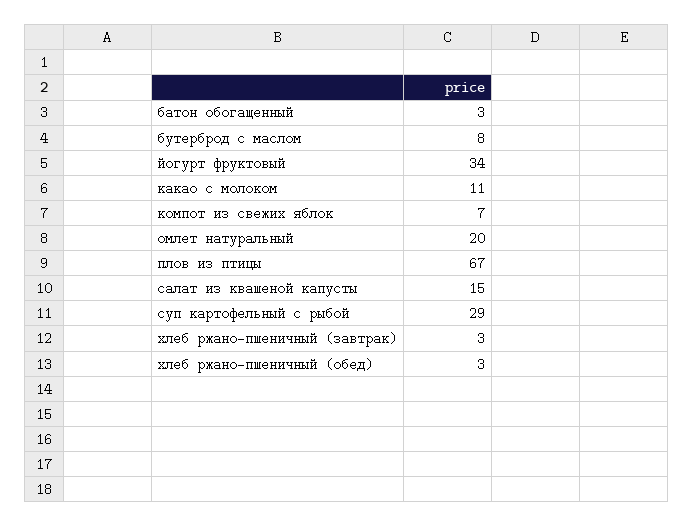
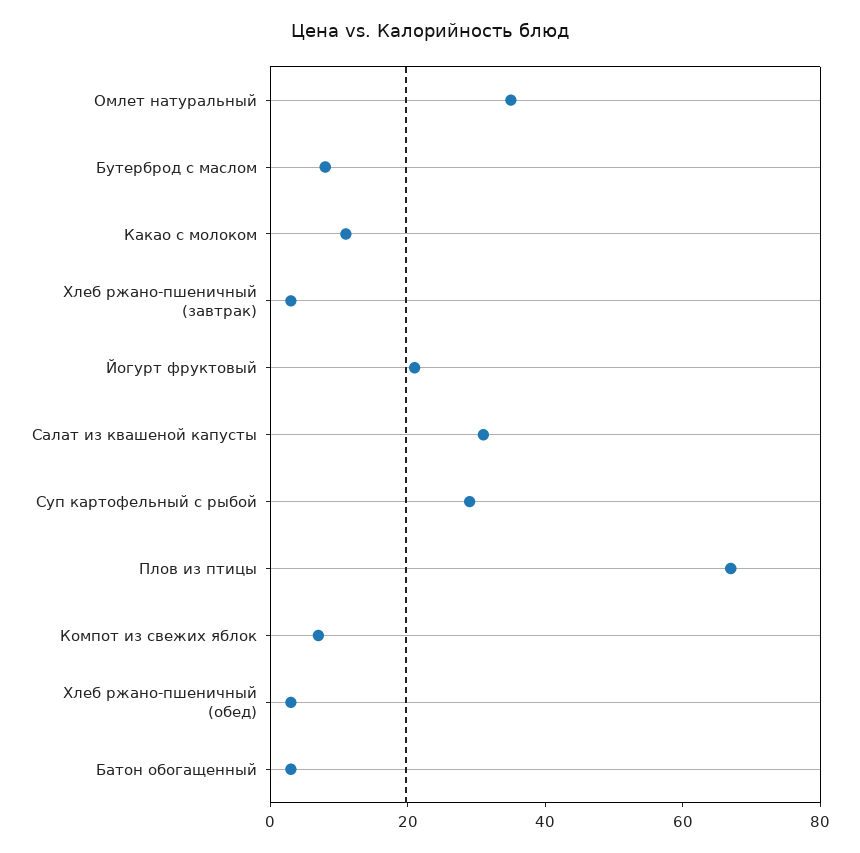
йогурт фруктовый: 34 -> 20
омлет натуральный: 20 -> 35
салат из квашеной капусты: 15 -> 30

